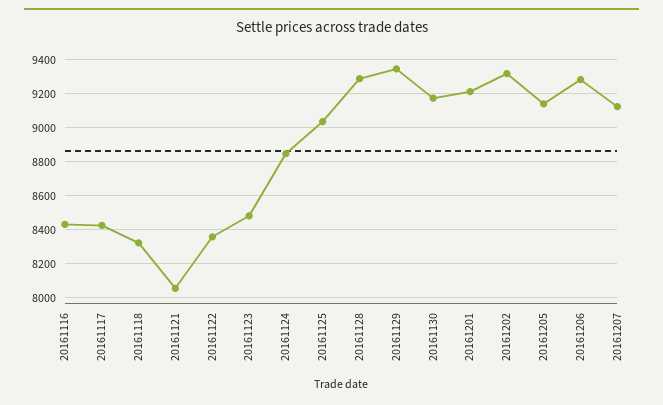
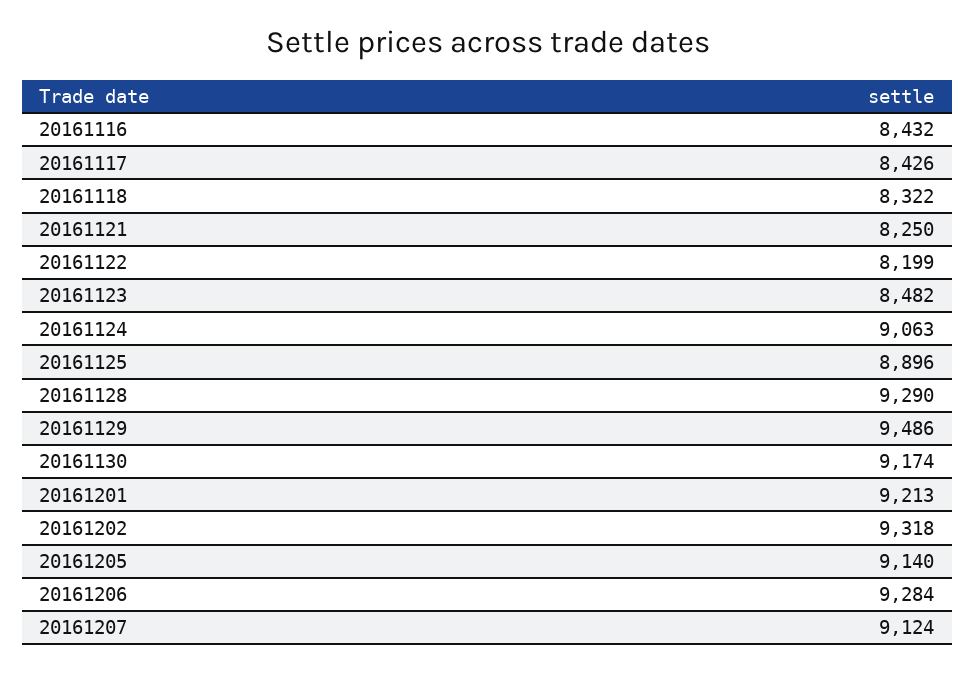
20161121: 8050 -> 8250
20161122: 8350 -> 8199
20161124: 8850 -> 9063
20161125: 9050 -> 8896
20161129: 9350 -> 9486

